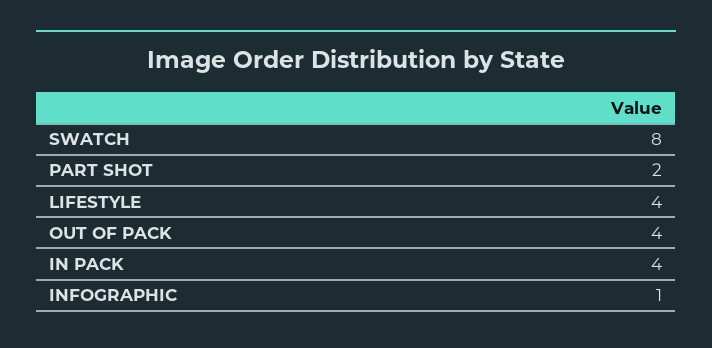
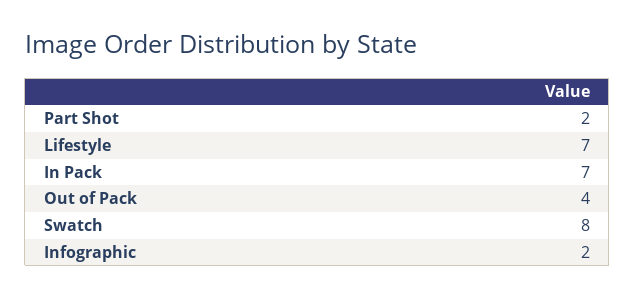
LIFESTYLE: 4 -> 7
IN PACK: 4 -> 7
INFOGRAPHIC: 1 -> 2

